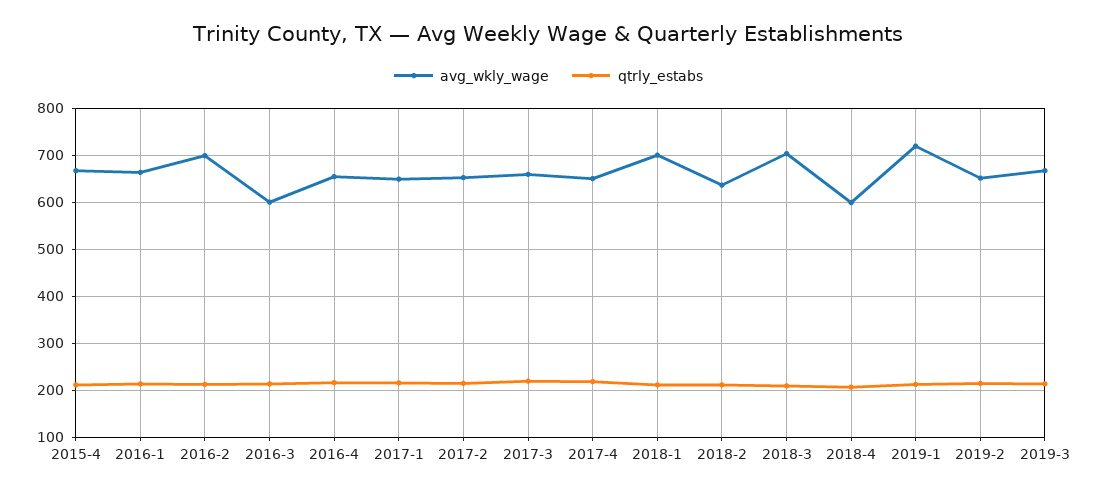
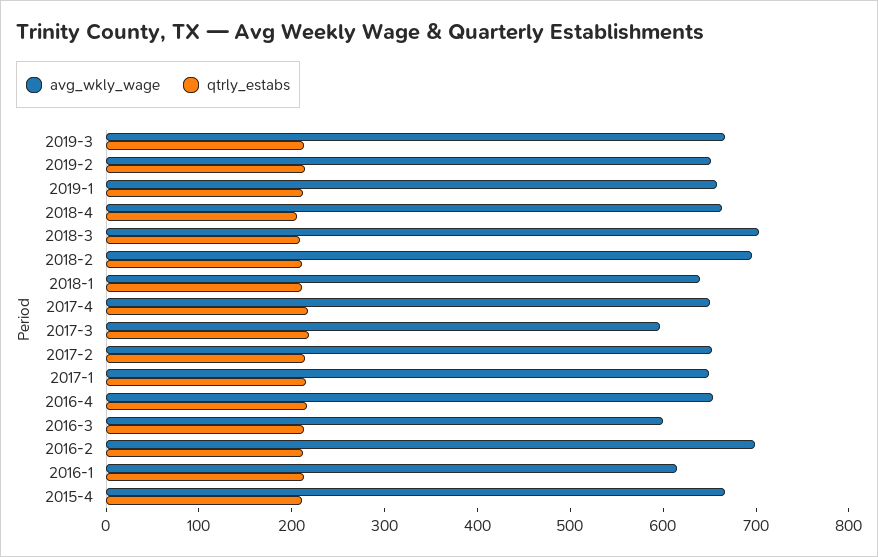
avg_wkly_wage, 2016-1: 660 -> 620
avg_wkly_wage, 2017-3: 660 -> 600
avg_wkly_wage, 2018-1: 700 -> 640
avg_wkly_wage, 2018-2: 640 -> 700
avg_wkly_wage, 2018-4: 600 -> 660
avg_wkly_wage, 2019-1: 720 -> 660

